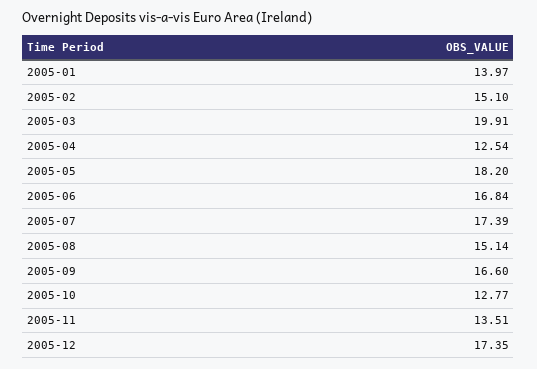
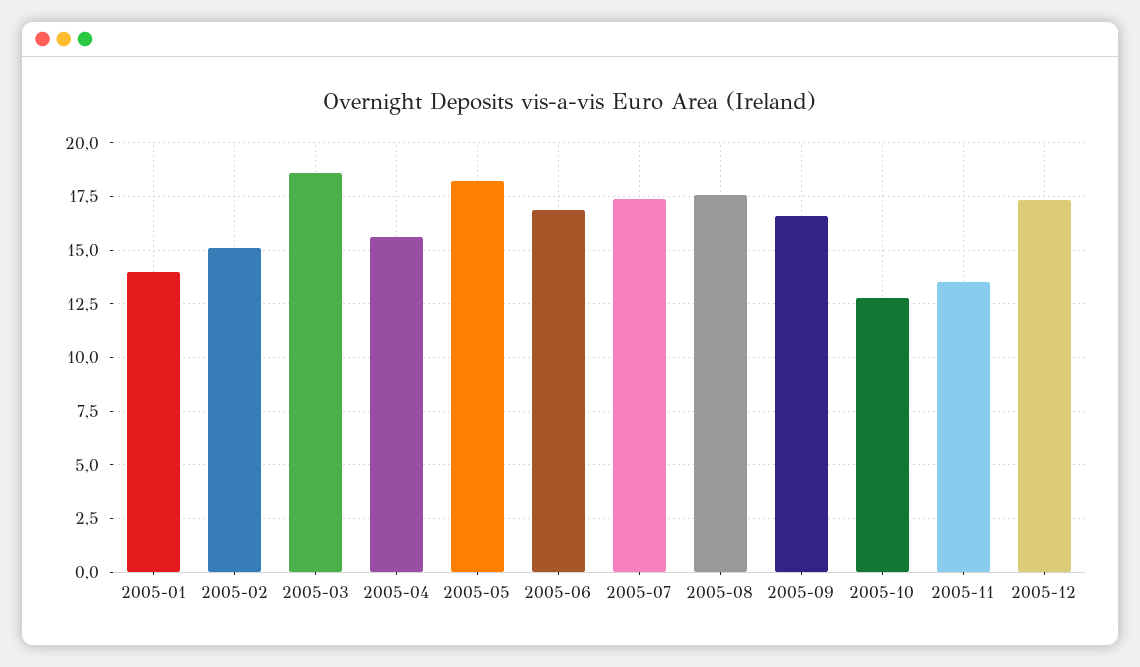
2005-03: 19.91 -> 18.5
2005-04: 12.54 -> 15.5
2005-08: 15.14 -> 17.5

